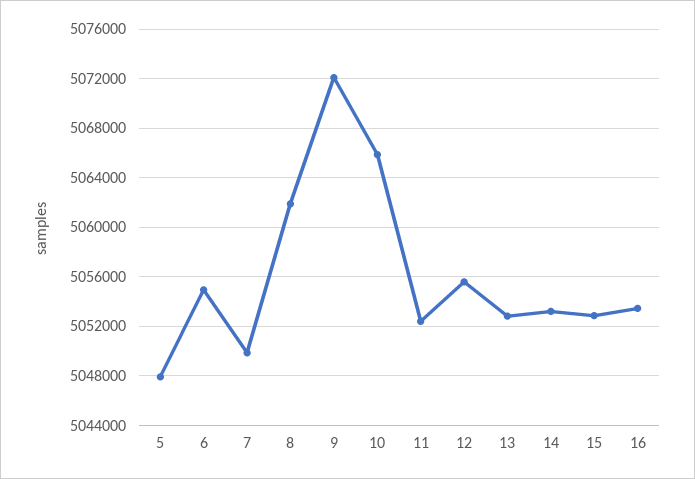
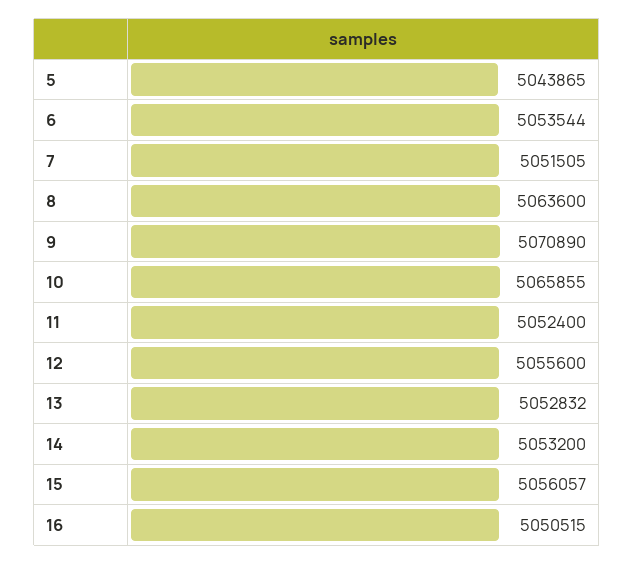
5: 5048000 -> 5043865
6: 5055000 -> 5053544
7: 5050000 -> 5051505
8: 5062000 -> 5063600
9: 5072000 -> 5070890
15: 5053000 -> 5056057
16: 5053500 -> 5050515

